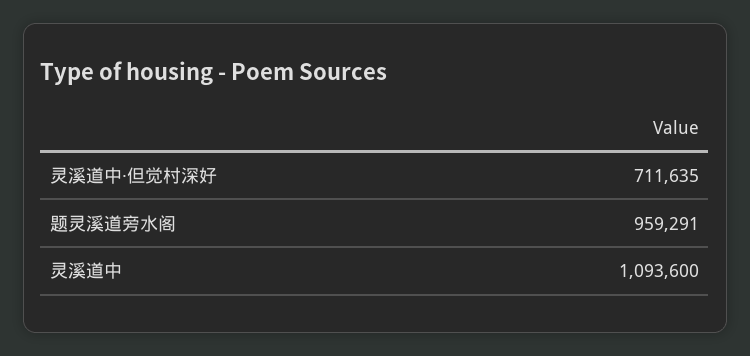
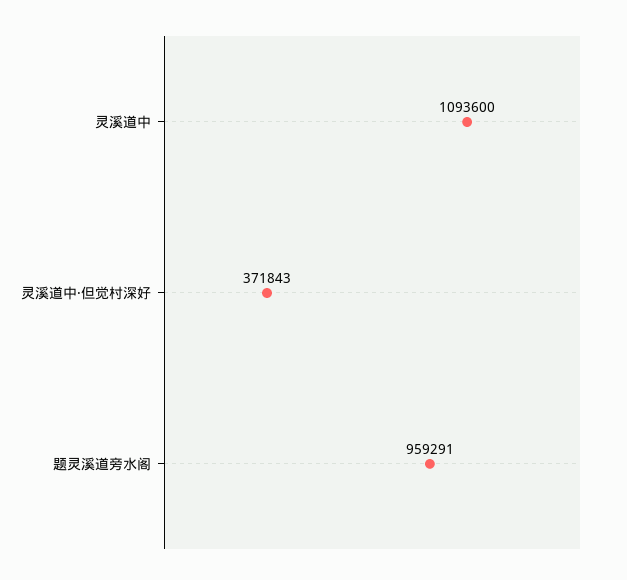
灵溪道中·但觉村深好: 711635 -> 371843

